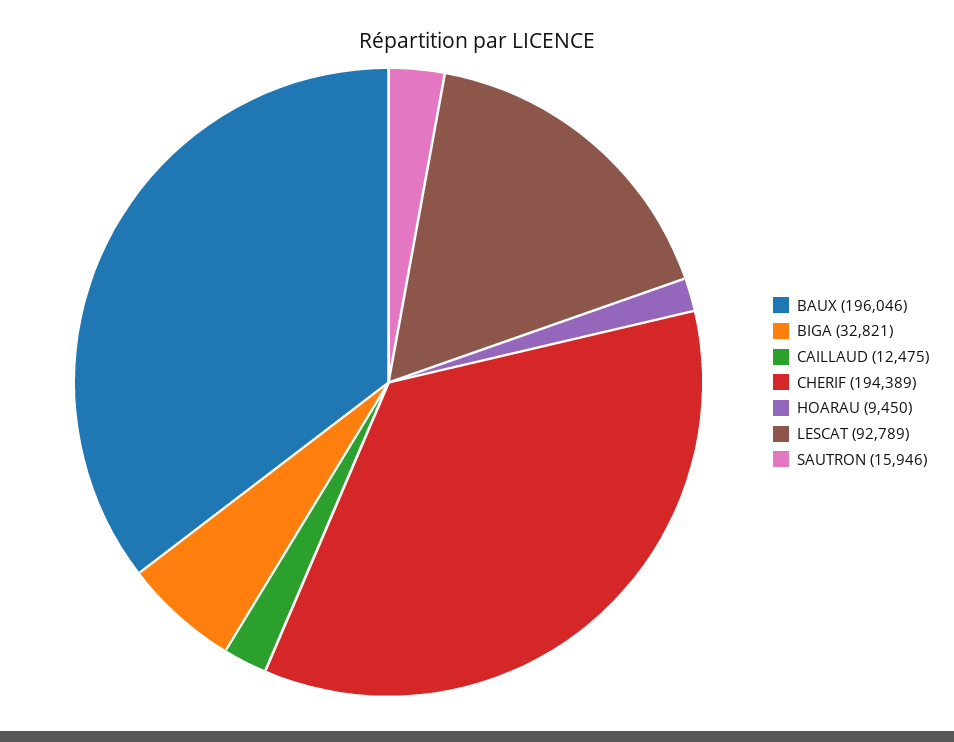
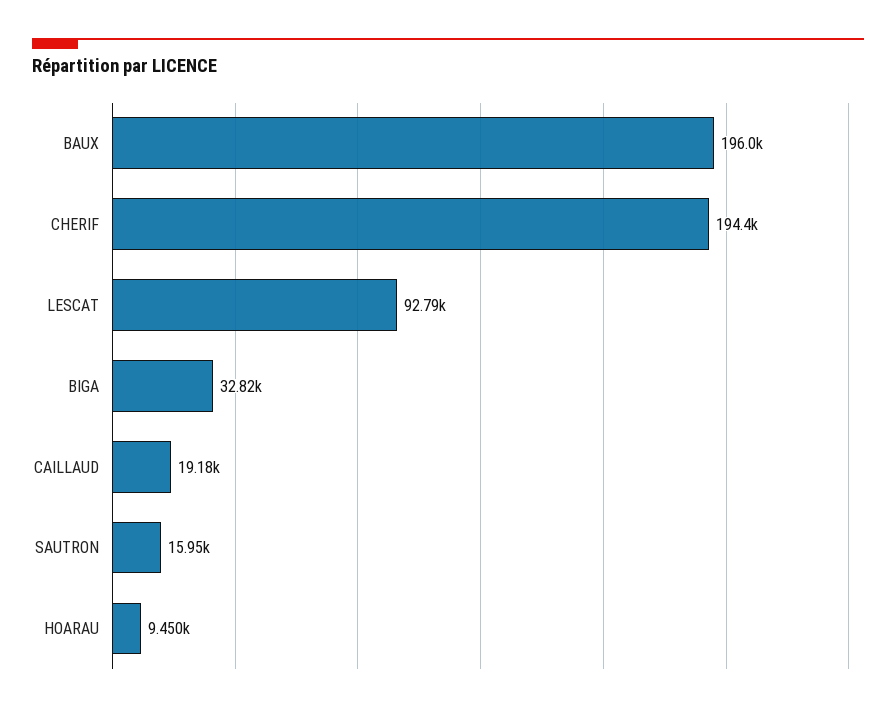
CAILLAUD: 12475 -> 19180

